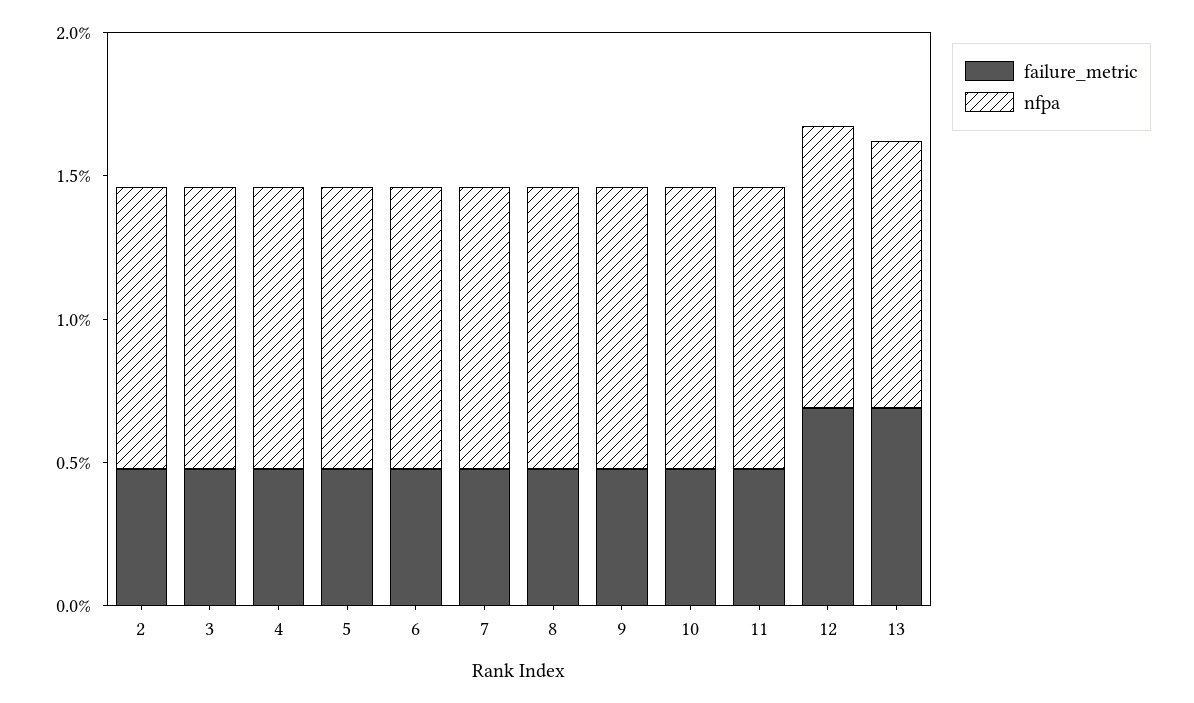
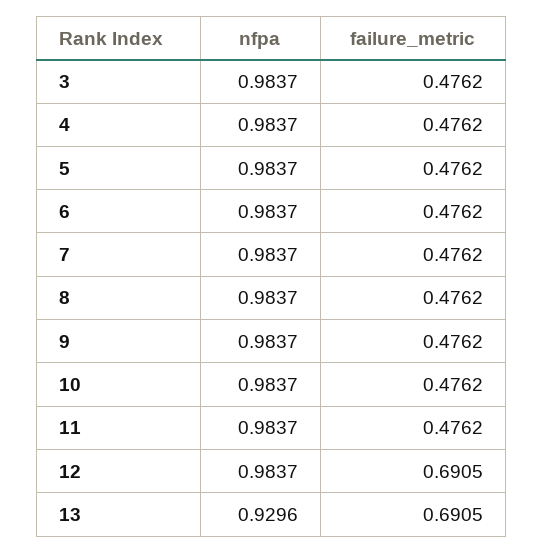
failure_metric, 2: 0.5 -> none
nfpa, 2: 1 -> none

